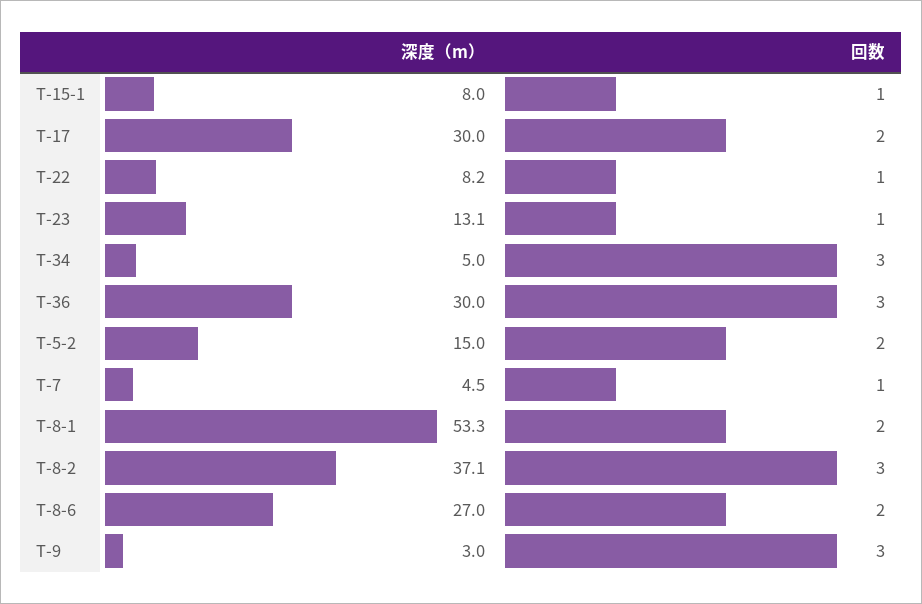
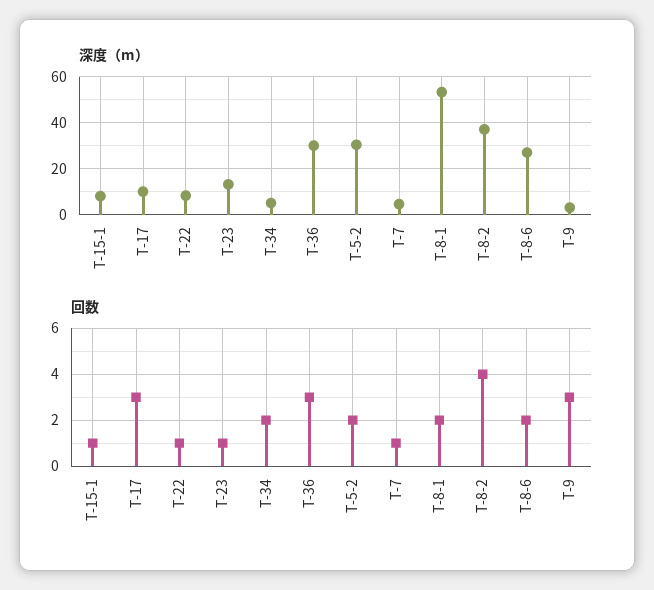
深度（m）, T-17: 30 -> 10
回数, T-17: 2 -> 3
回数, T-34: 3 -> 2
深度（m）, T-5-2: 15 -> 30
回数, T-8-2: 3 -> 4

